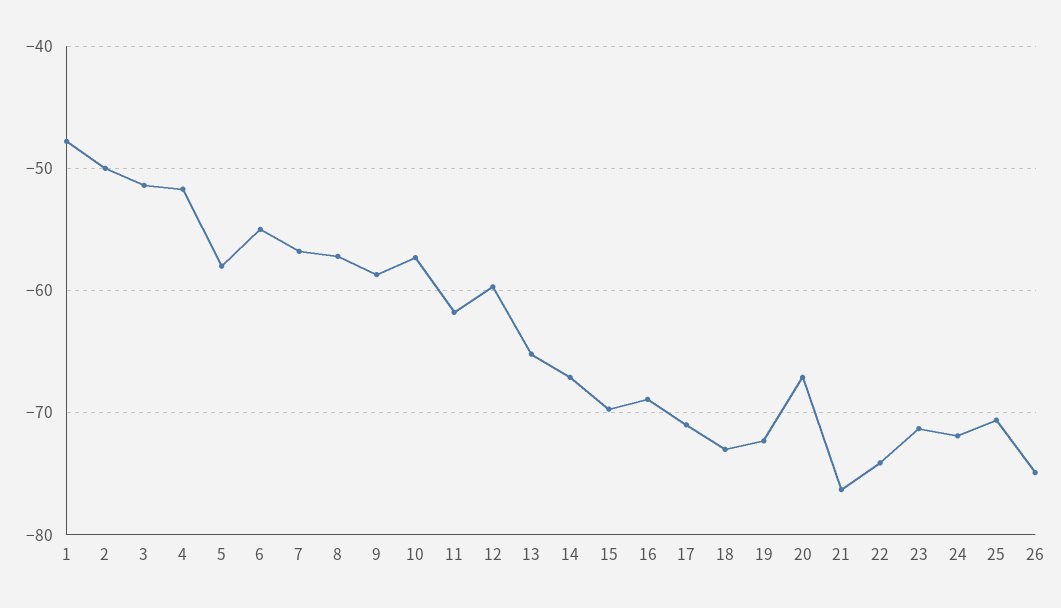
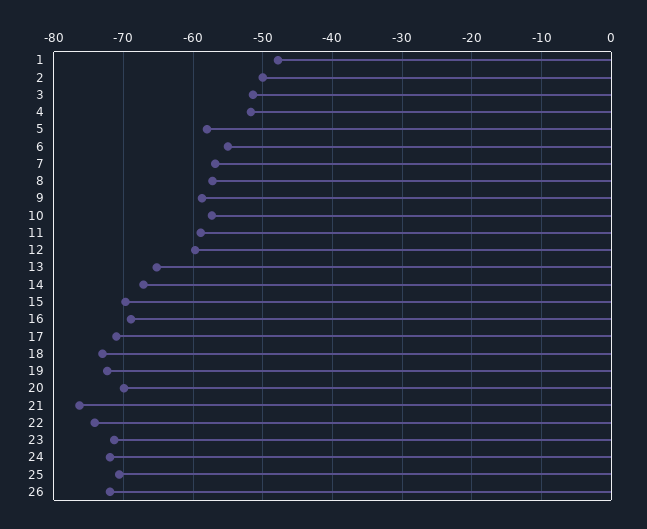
11: -62 -> -59
20: -67 -> -70
26: -75 -> -72

